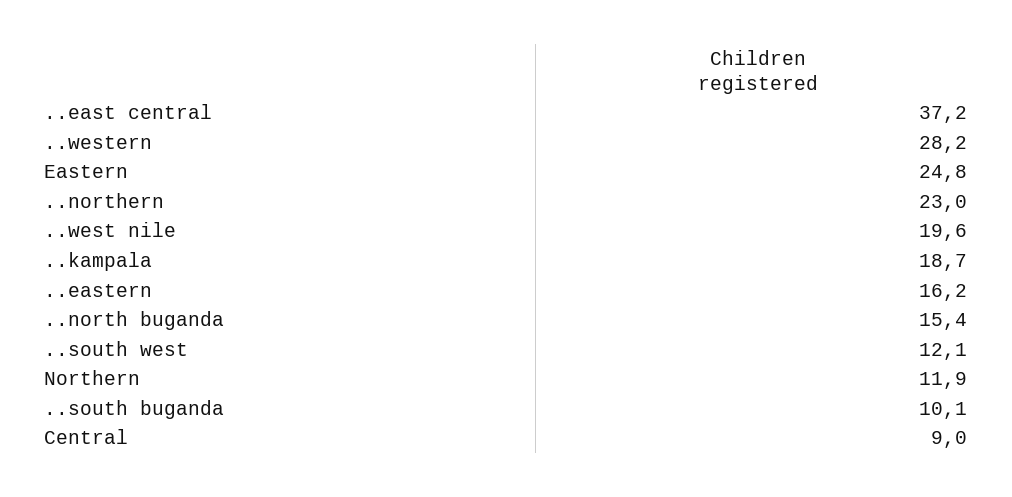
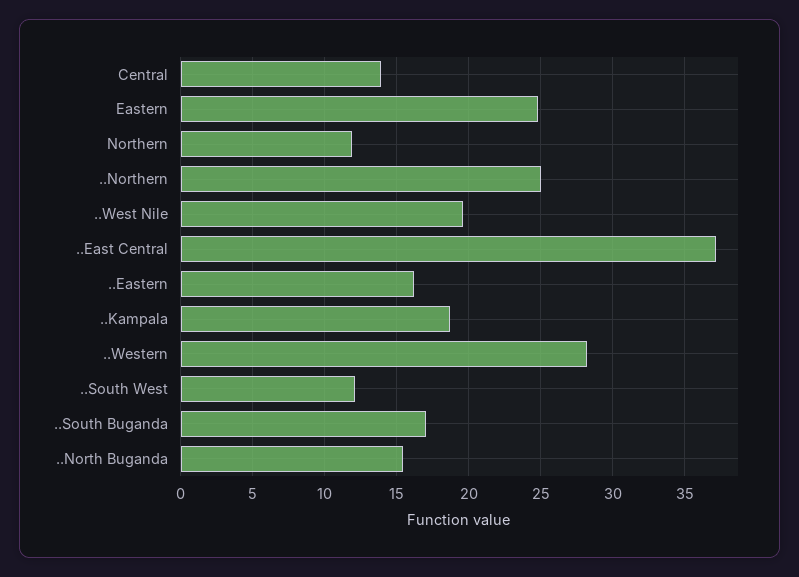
..northern: 23 -> 25
..south buganda: 10.1 -> 17
Central: 9 -> 14

